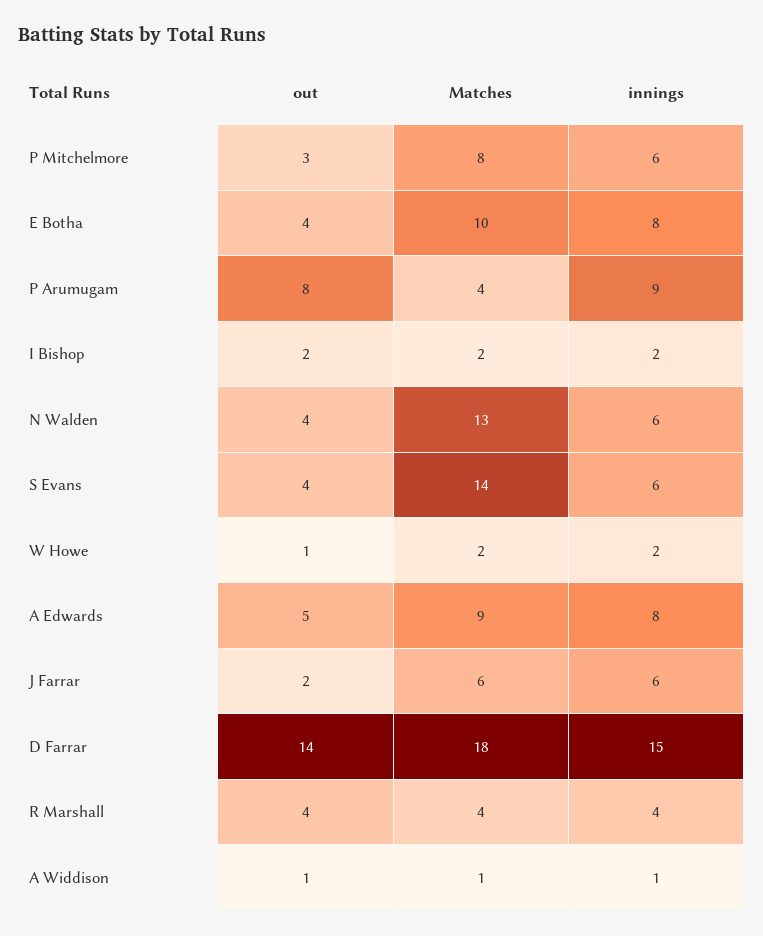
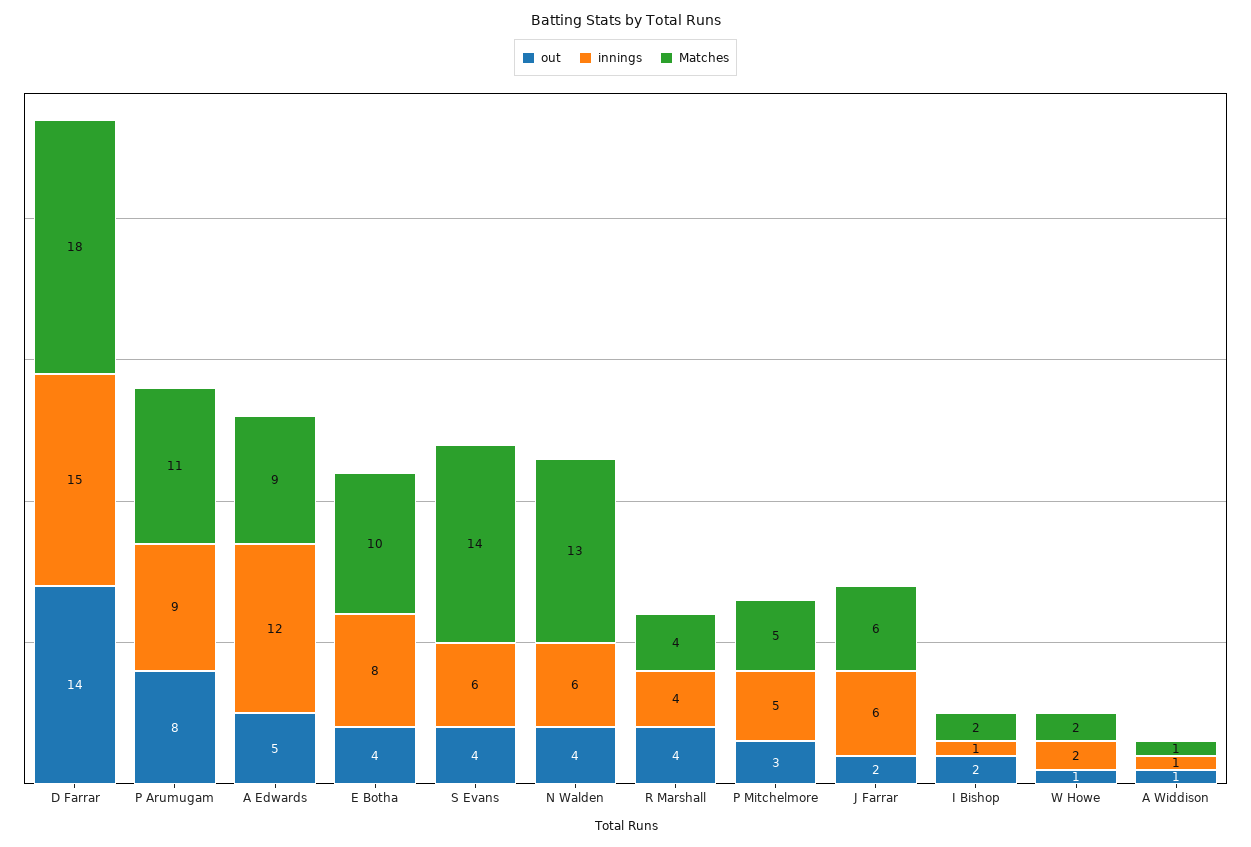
Matches, P Mitchelmore: 8 -> 5
innings, P Mitchelmore: 6 -> 5
Matches, P Arumugam: 4 -> 11
innings, I Bishop: 2 -> 1
innings, A Edwards: 8 -> 12

